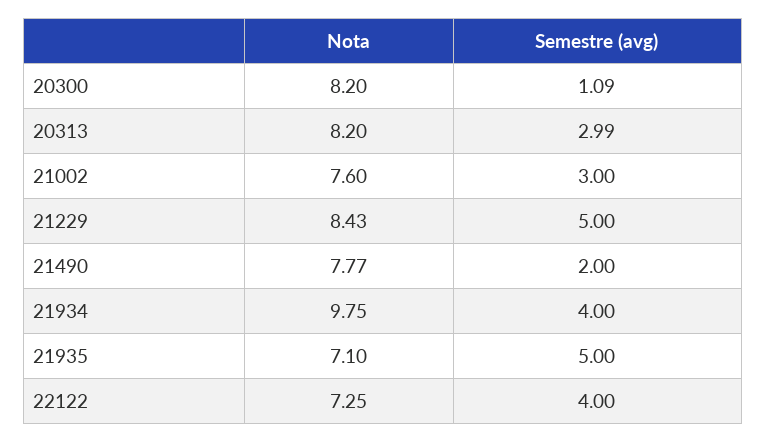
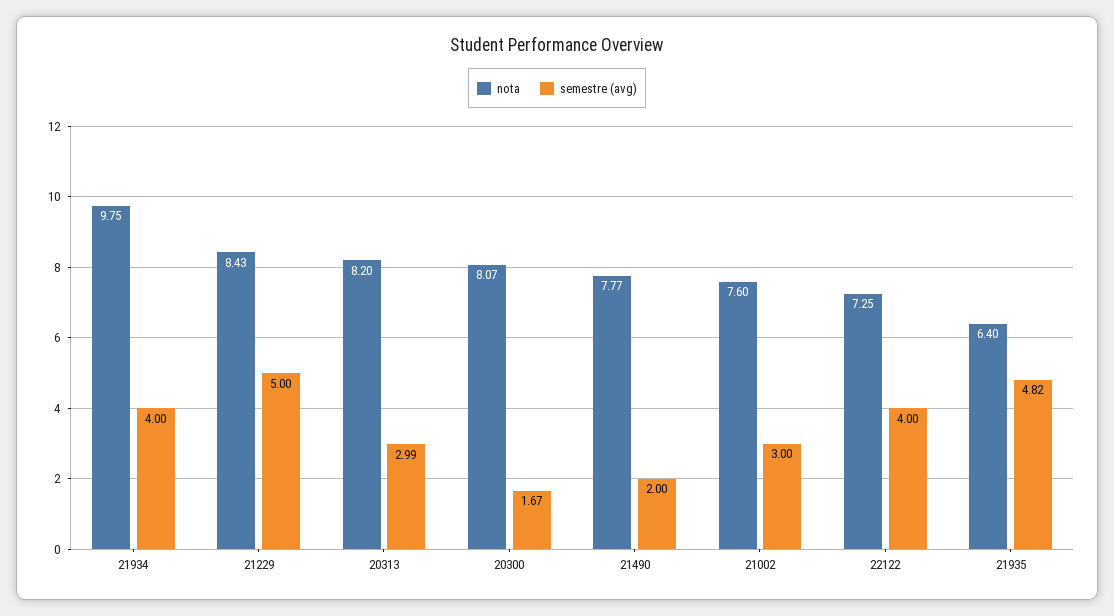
Nota, 20300: 8.2 -> 8.07
Semestre (avg), 20300: 1.09 -> 1.67
Nota, 21935: 7.1 -> 6.4
Semestre (avg), 21935: 5 -> 4.82

